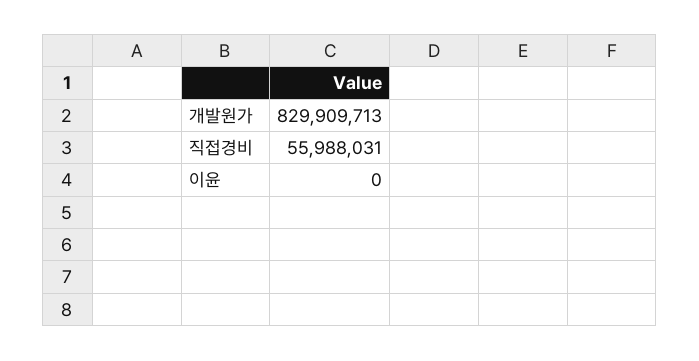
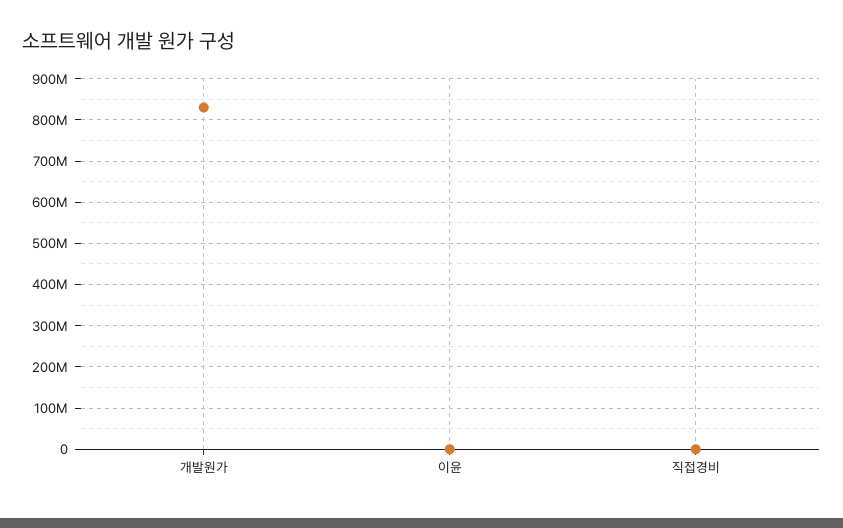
직접경비: 55988031 -> 0

